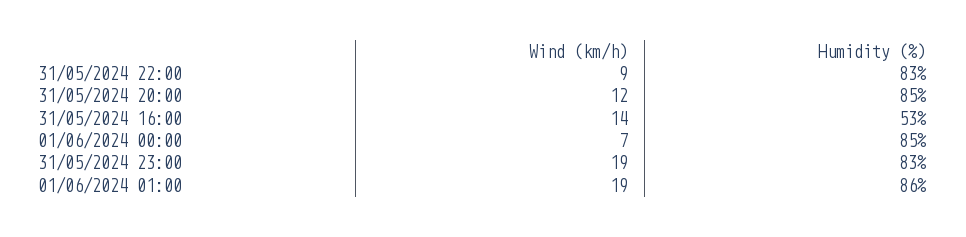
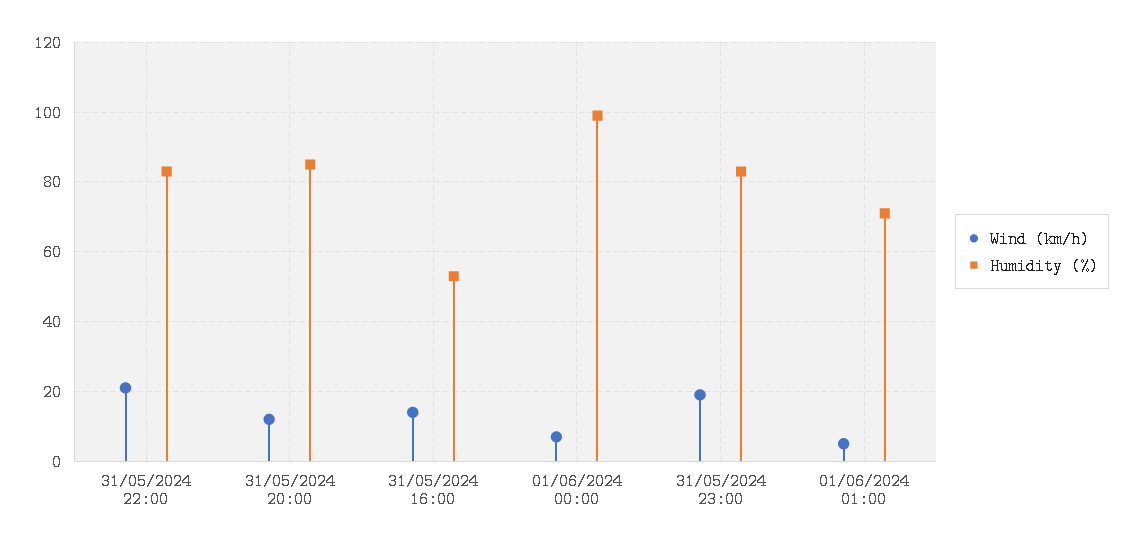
Wind (km/h), 31/05/2024 22:00: 9 -> 20
Humidity (%), 01/06/2024 00:00: 85 -> 100
Wind (km/h), 01/06/2024 01:00: 19 -> 5
Humidity (%), 01/06/2024 01:00: 86 -> 70

